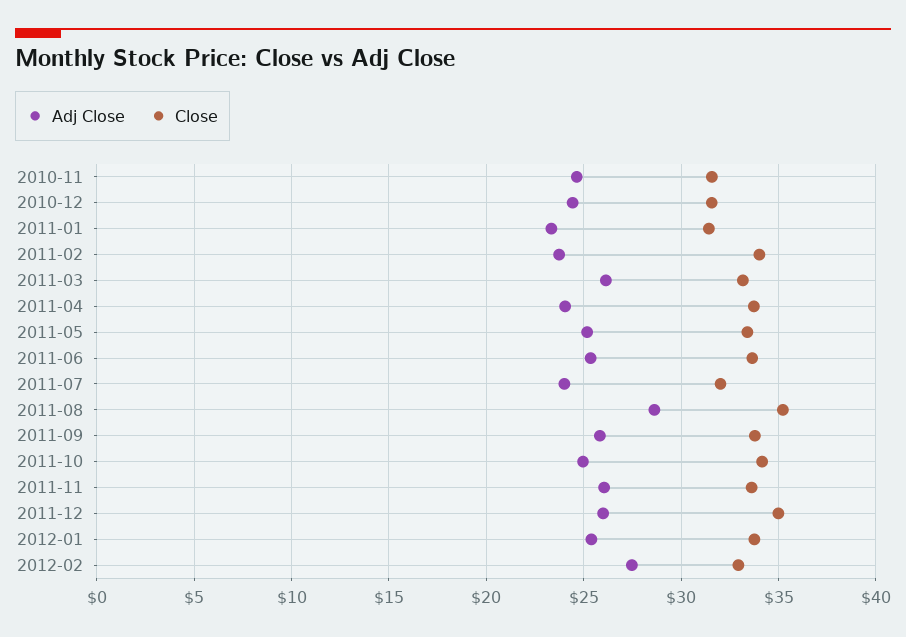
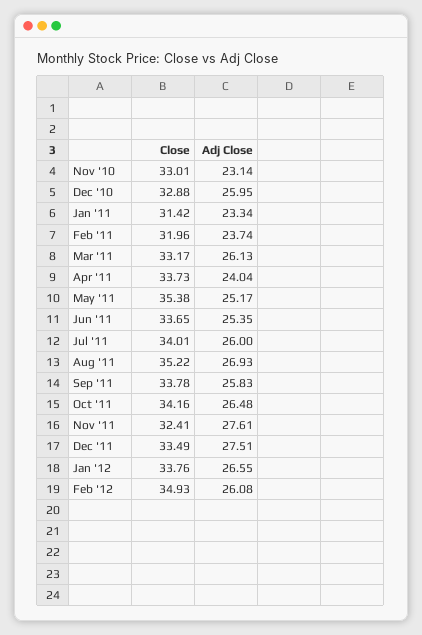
Adj Close, 2010-11: 24.5 -> 23.14
Close, 2010-11: 31.5 -> 33.01
Adj Close, 2010-12: 24.5 -> 25.95
Close, 2010-12: 31.5 -> 32.88
Close, 2011-02: 34 -> 31.96
Close, 2011-05: 33.5 -> 35.38
Adj Close, 2011-07: 24 -> 26
Close, 2011-07: 32 -> 34.01
Adj Close, 2011-08: 28.5 -> 26.93
Adj Close, 2011-10: 25 -> 26.48
Adj Close, 2011-11: 26 -> 27.61
Close, 2011-11: 33.5 -> 32.41
Adj Close, 2011-12: 26 -> 27.51
Close, 2011-12: 35 -> 33.49
Adj Close, 2012-01: 25.5 -> 26.55
Adj Close, 2012-02: 27.5 -> 26.08
Close, 2012-02: 33 -> 34.93

